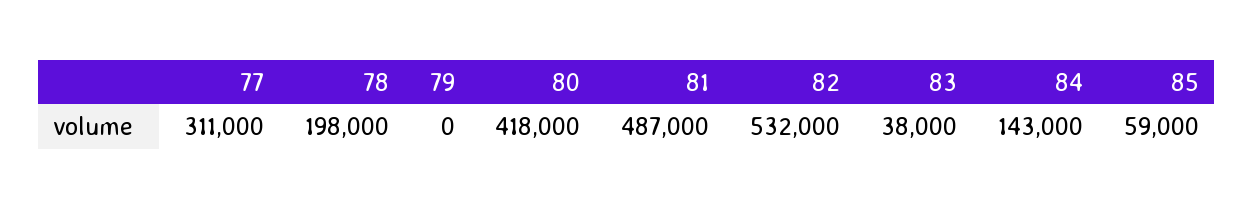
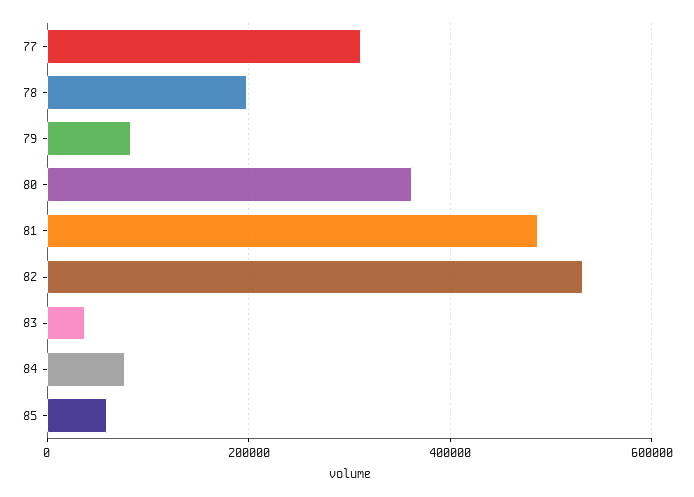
79: 0 -> 80000
80: 418000 -> 360000
84: 143000 -> 80000

